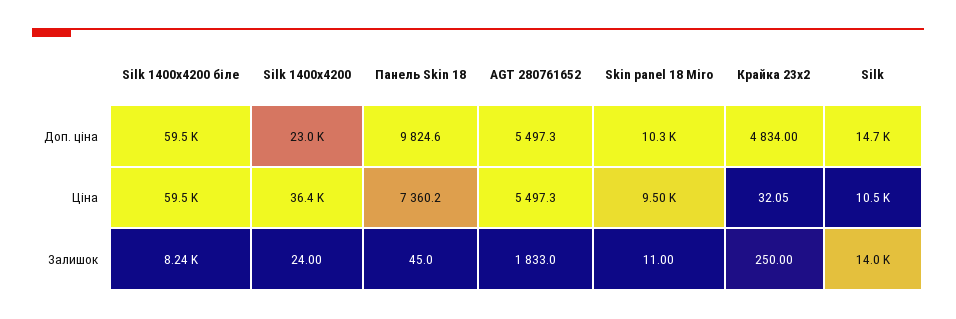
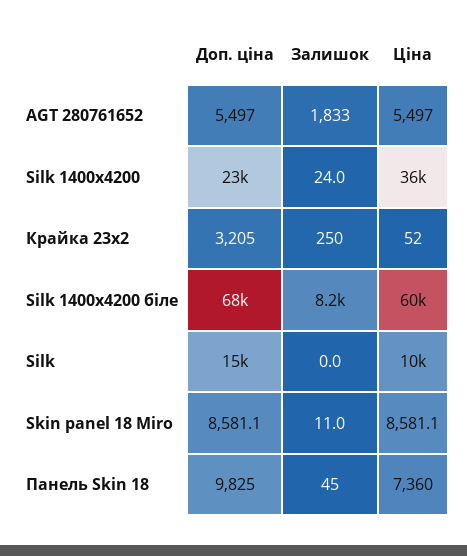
Silk 1400x4200 біле, Доп. ціна: 59500 -> 68000
Skin panel 18 Miro, Доп. ціна: 10300 -> 8581.1
Крайка 23x2, Доп. ціна: 4834 -> 3205
Skin panel 18 Miro, Ціна: 9500 -> 8581.1
Крайка 23x2, Ціна: 32.05 -> 52
Silk, Залишок: 14000 -> 0

